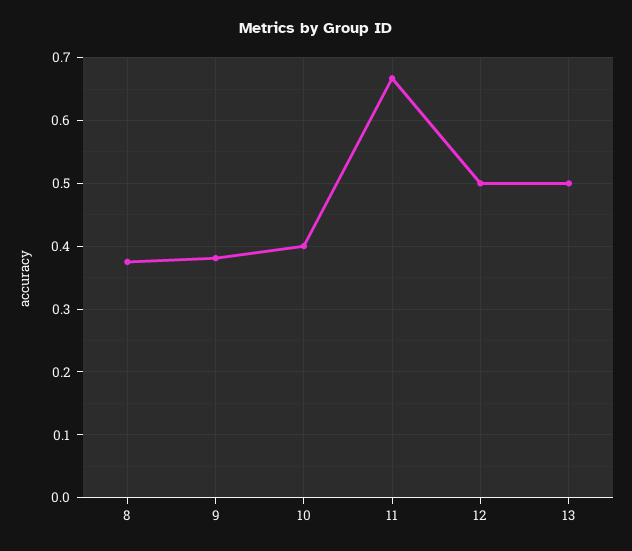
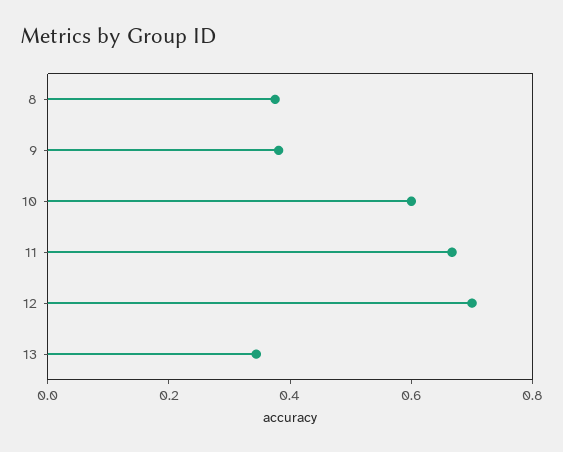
10: 0.4 -> 0.6
12: 0.5 -> 0.7
13: 0.5 -> 0.35

